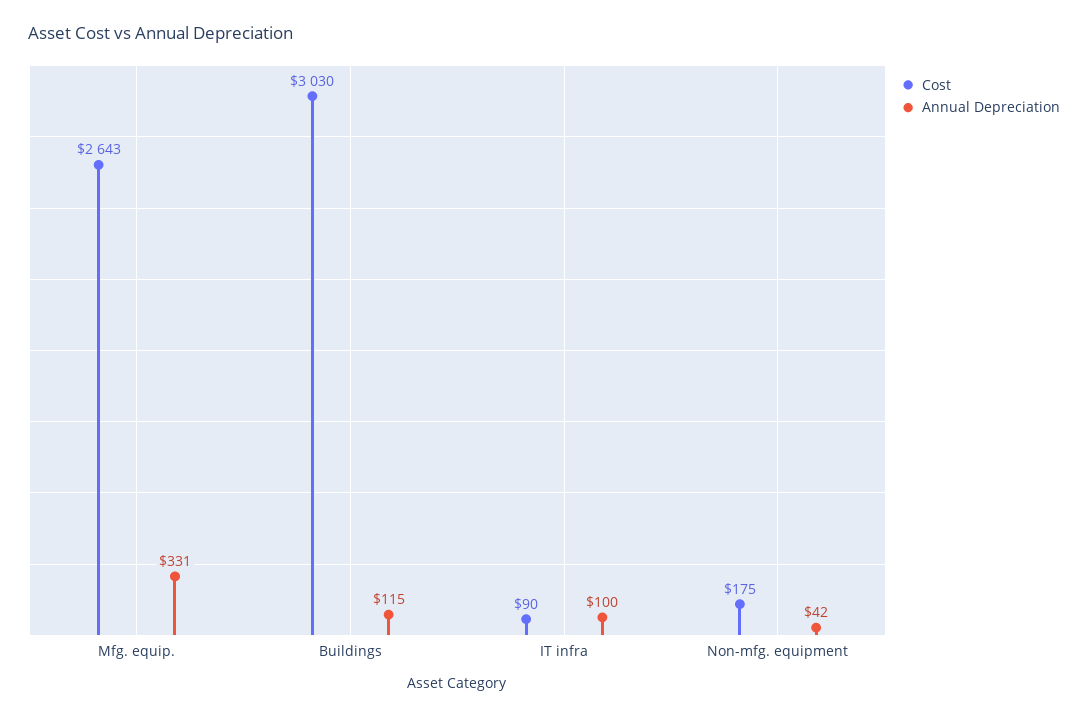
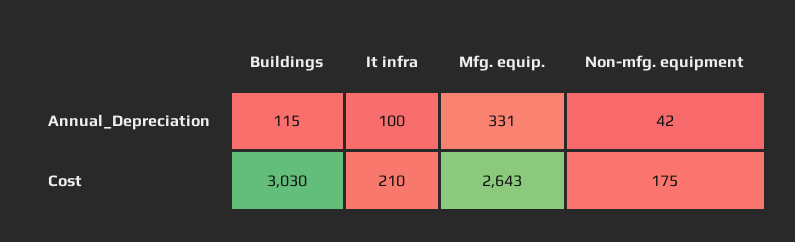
Cost, IT infra: 90 -> 210

